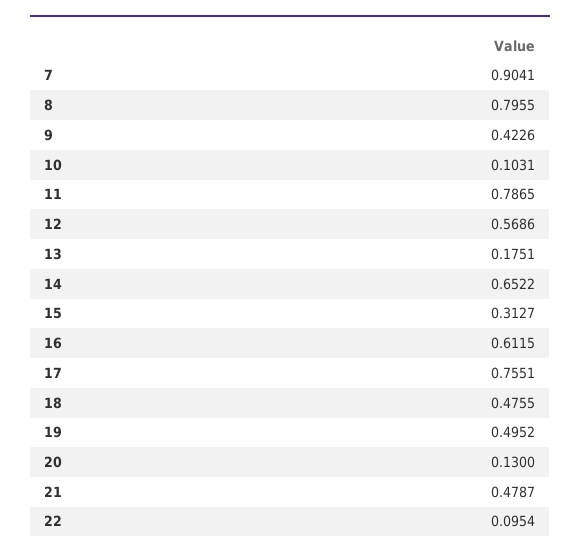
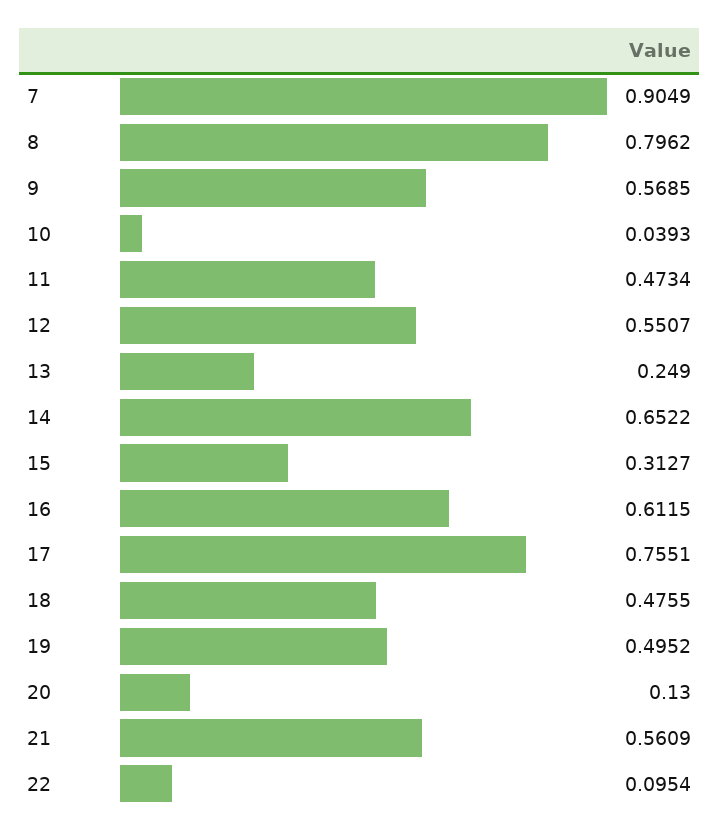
7: 0.9041 -> 0.9049
8: 0.7955 -> 0.7962
9: 0.4226 -> 0.5685
10: 0.1031 -> 0.0393
11: 0.7865 -> 0.4734
12: 0.5686 -> 0.5507
13: 0.1751 -> 0.249
21: 0.4787 -> 0.5609

